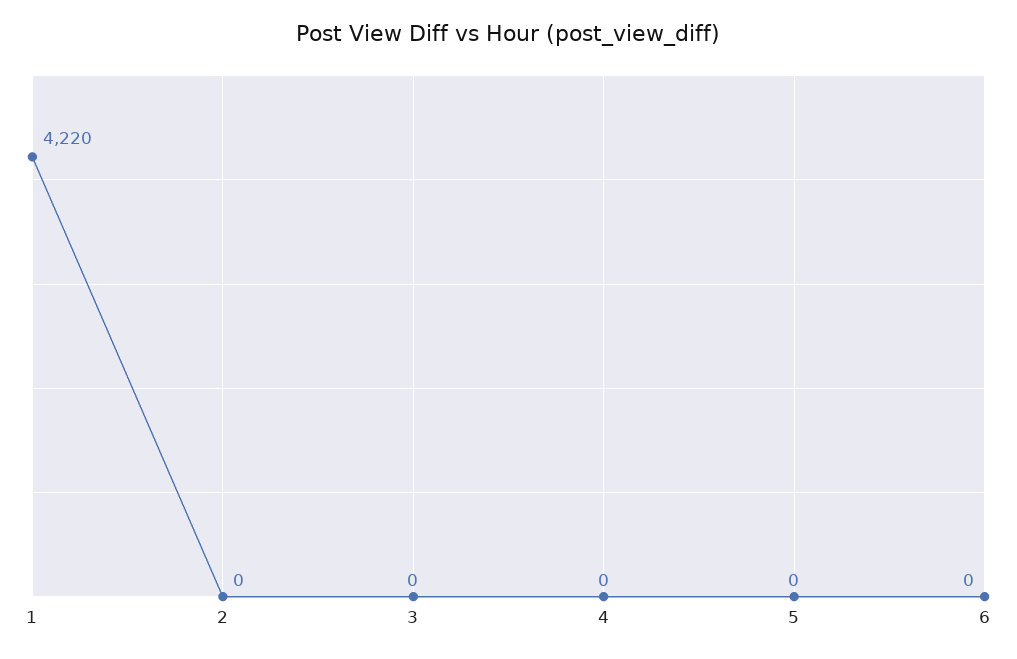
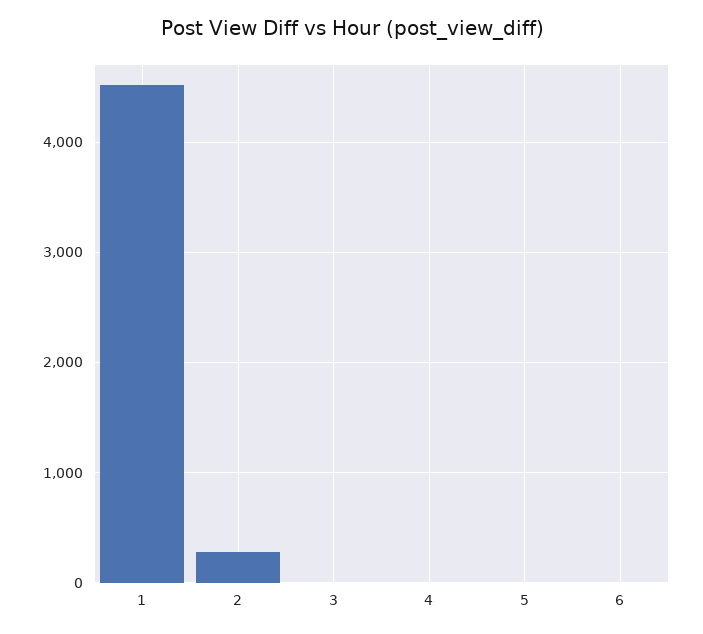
1: 4220 -> 4500
2: 0 -> 300

